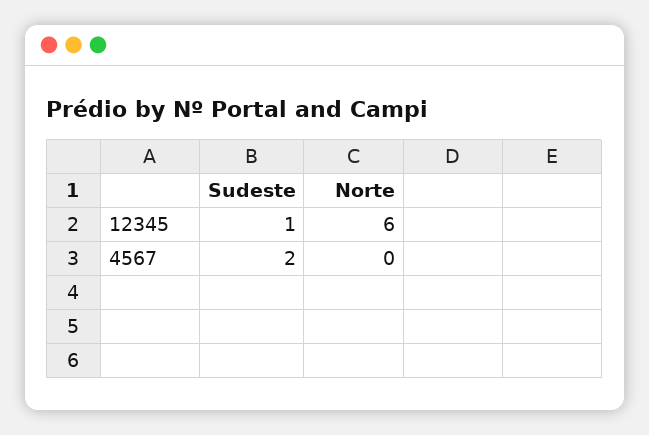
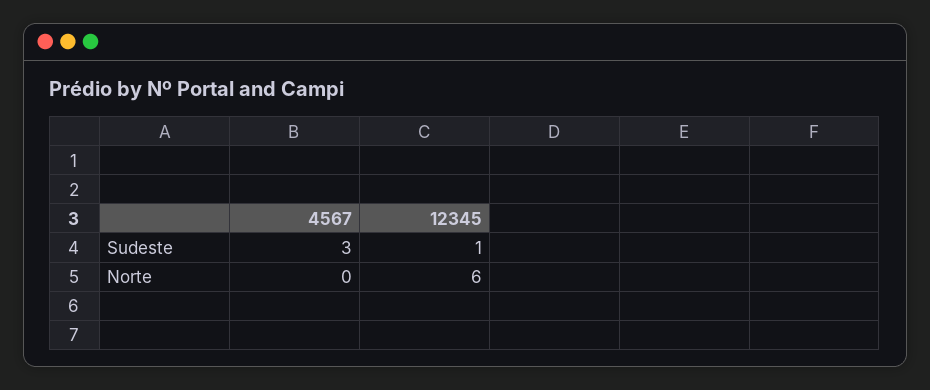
Sudeste, 4567: 2 -> 3

